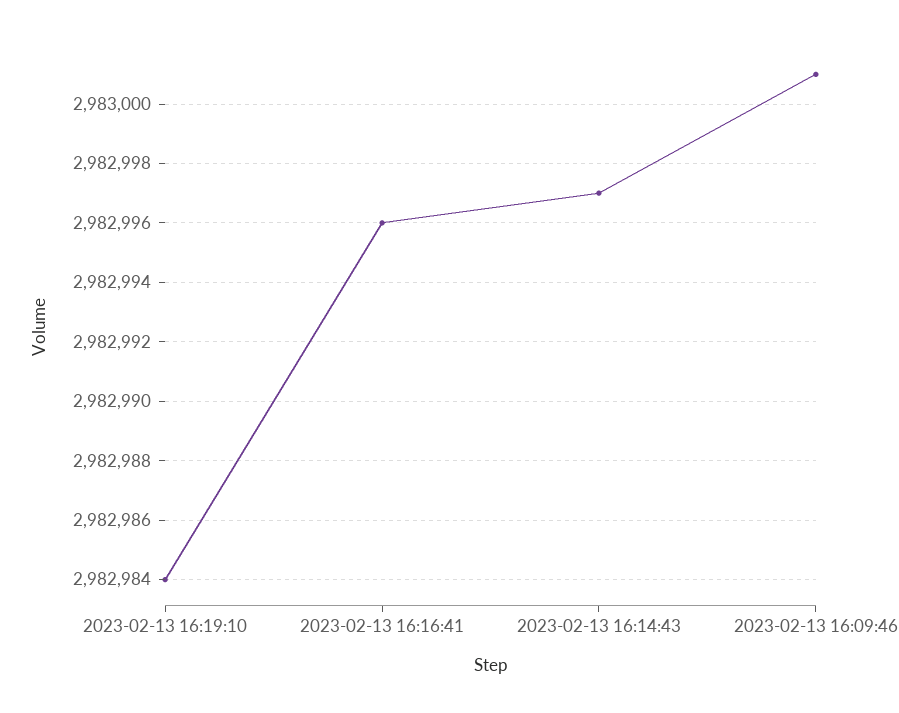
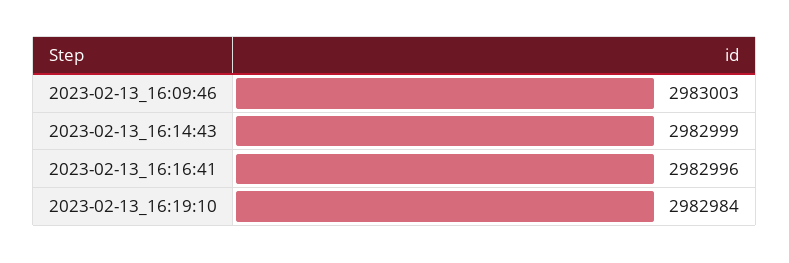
2023-02-13 16:14:43: 2982997 -> 2982999
2023-02-13 16:09:46: 2983001 -> 2983003

